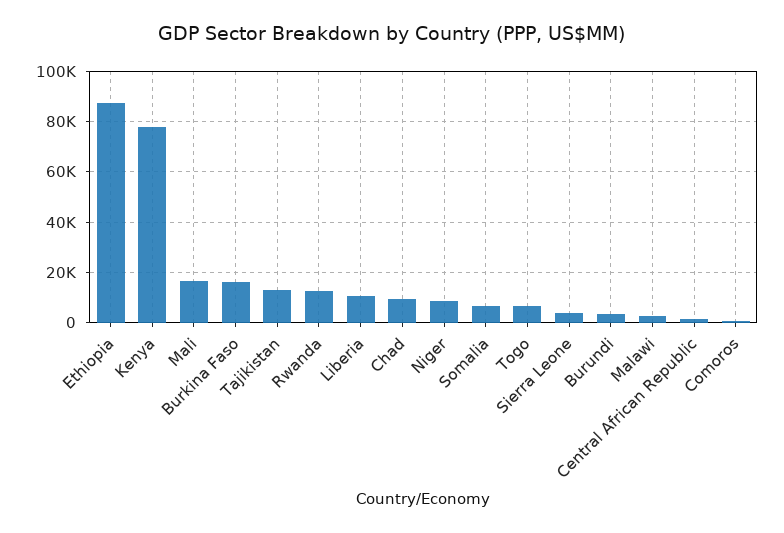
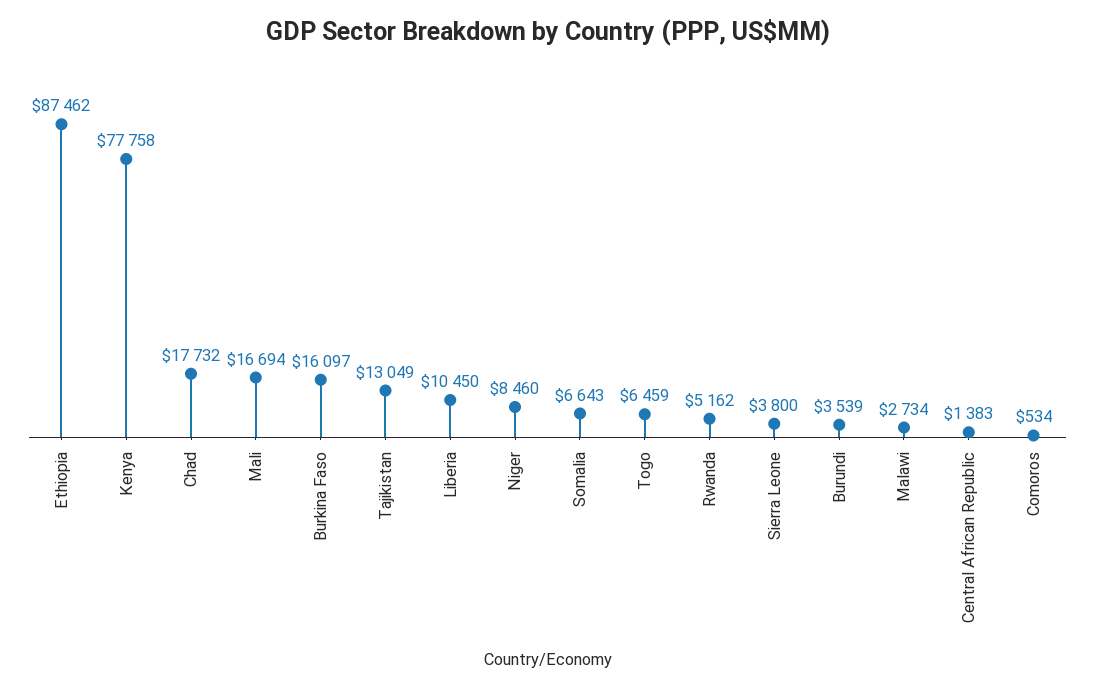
Rwanda: 12500 -> 5162
Chad: 10000 -> 17732

